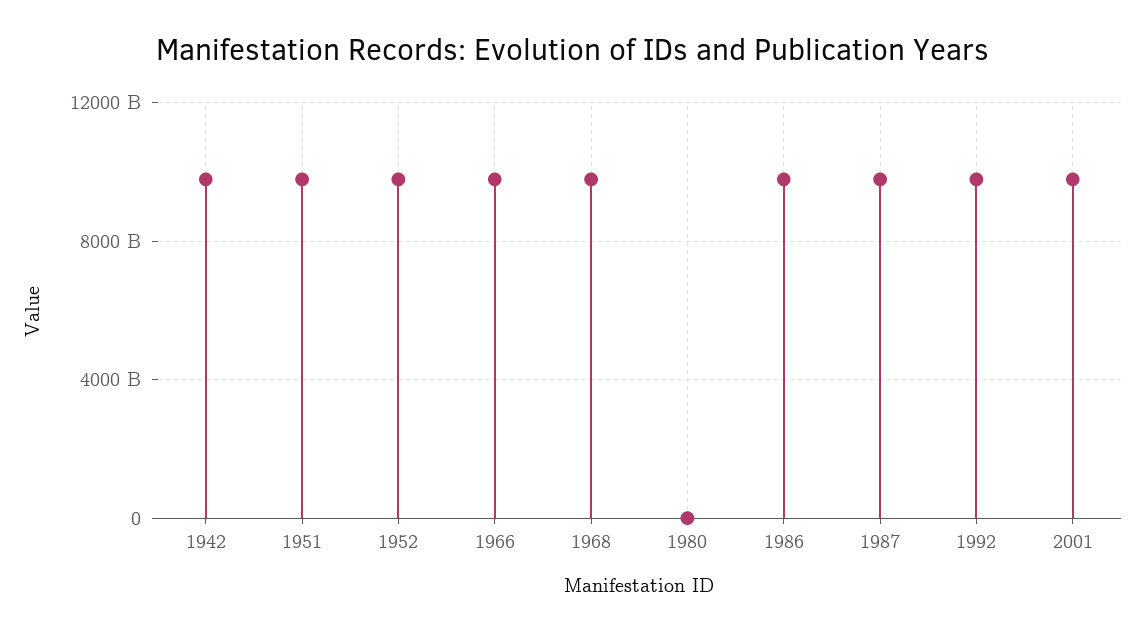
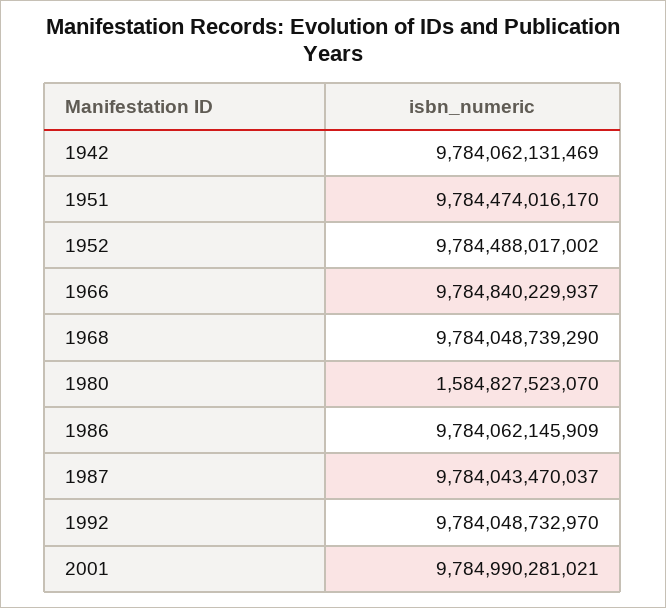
1980: 0 -> 1584827523070

